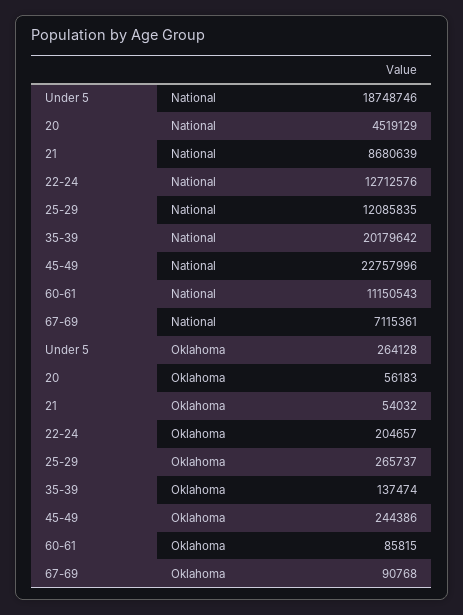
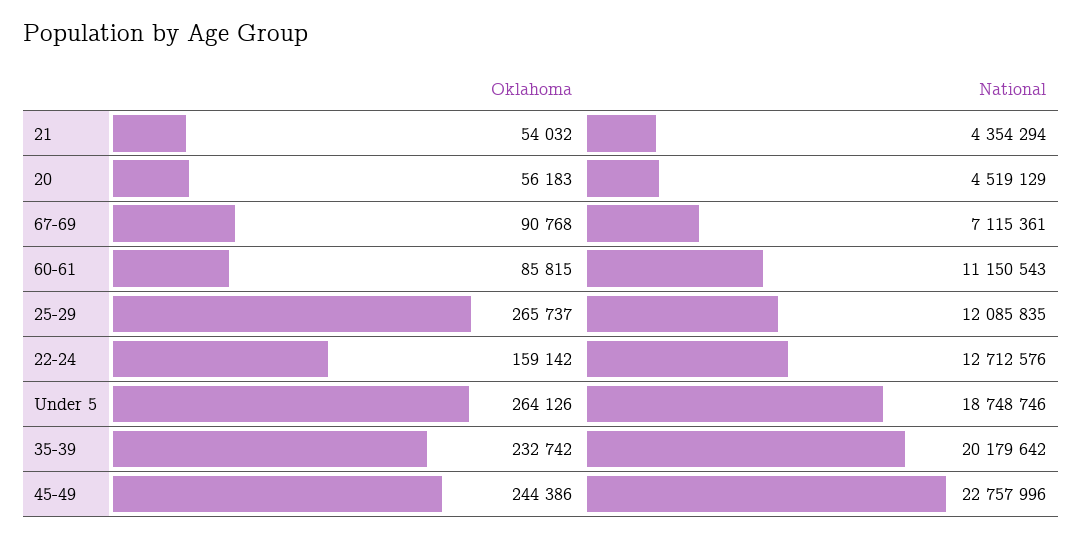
21, National: 8680639 -> 4354294
Under 5, Oklahoma: 264128 -> 264126
22-24, Oklahoma: 204657 -> 159142
35-39, Oklahoma: 137474 -> 232742

